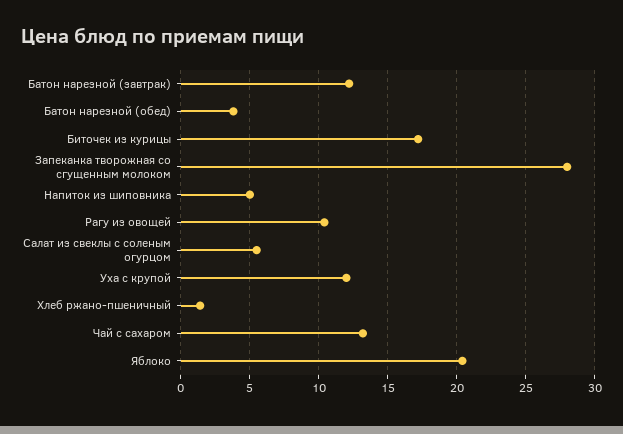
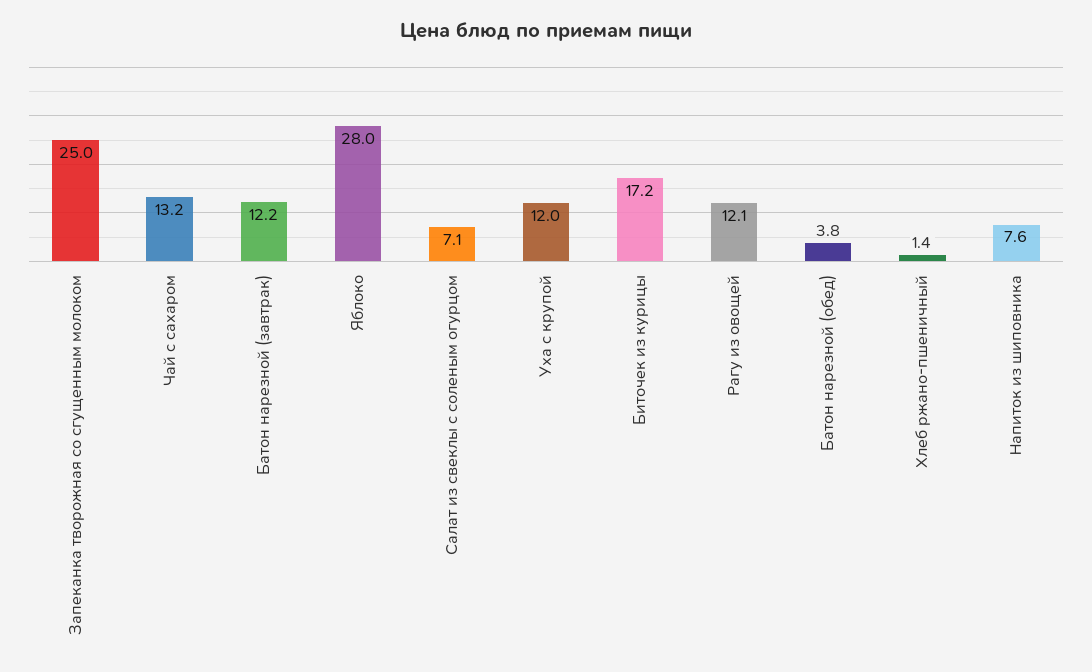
Запеканка творожная со сгущенным молоком: 28 -> 25
Напиток из шиповника: 5 -> 7.6
Рагу из овощей: 10.5 -> 12.1
Салат из свеклы с соленым огурцом: 5.5 -> 7.1
Яблоко: 20.5 -> 28

